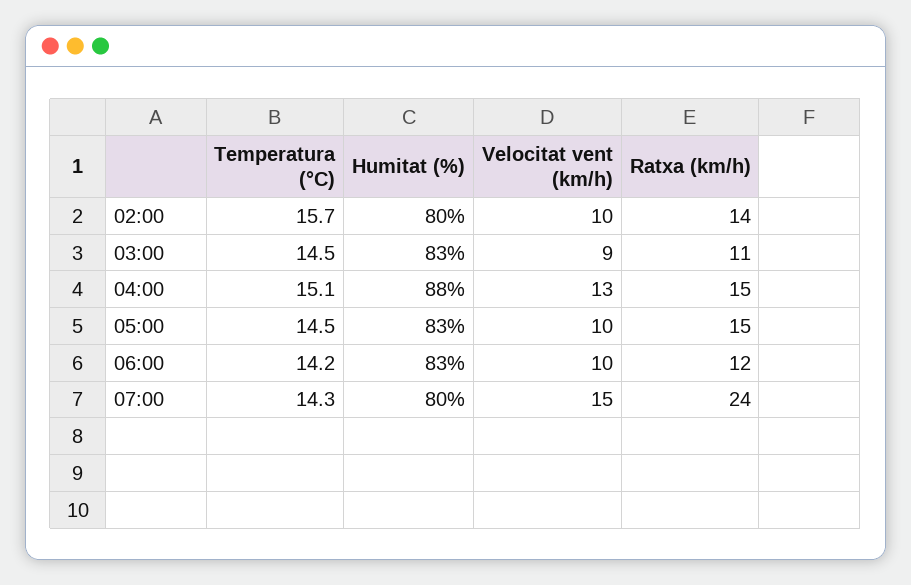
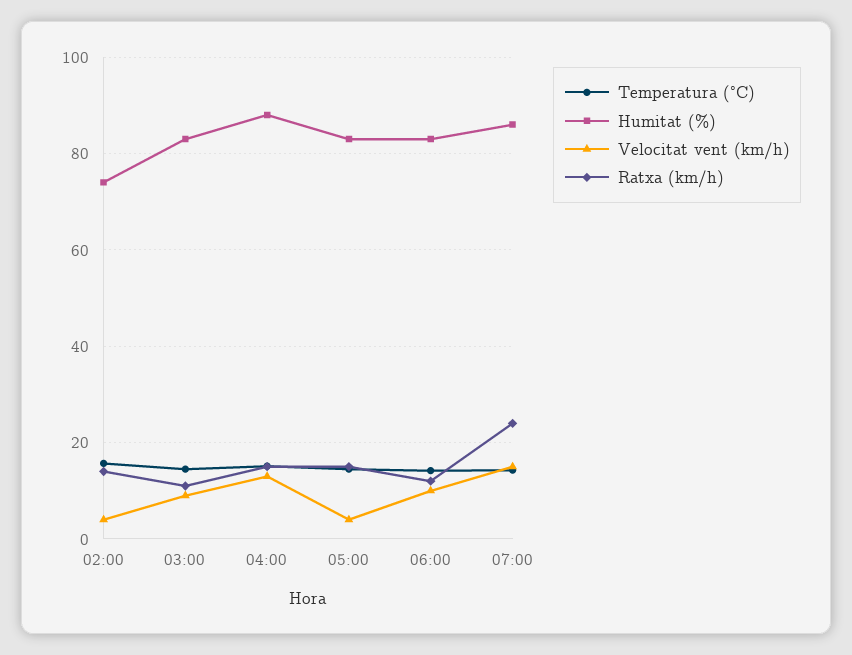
Humitat (%), 02:00: 80 -> 74
Velocitat vent (km/h), 02:00: 10 -> 4
Velocitat vent (km/h), 05:00: 10 -> 4
Humitat (%), 07:00: 80 -> 86

